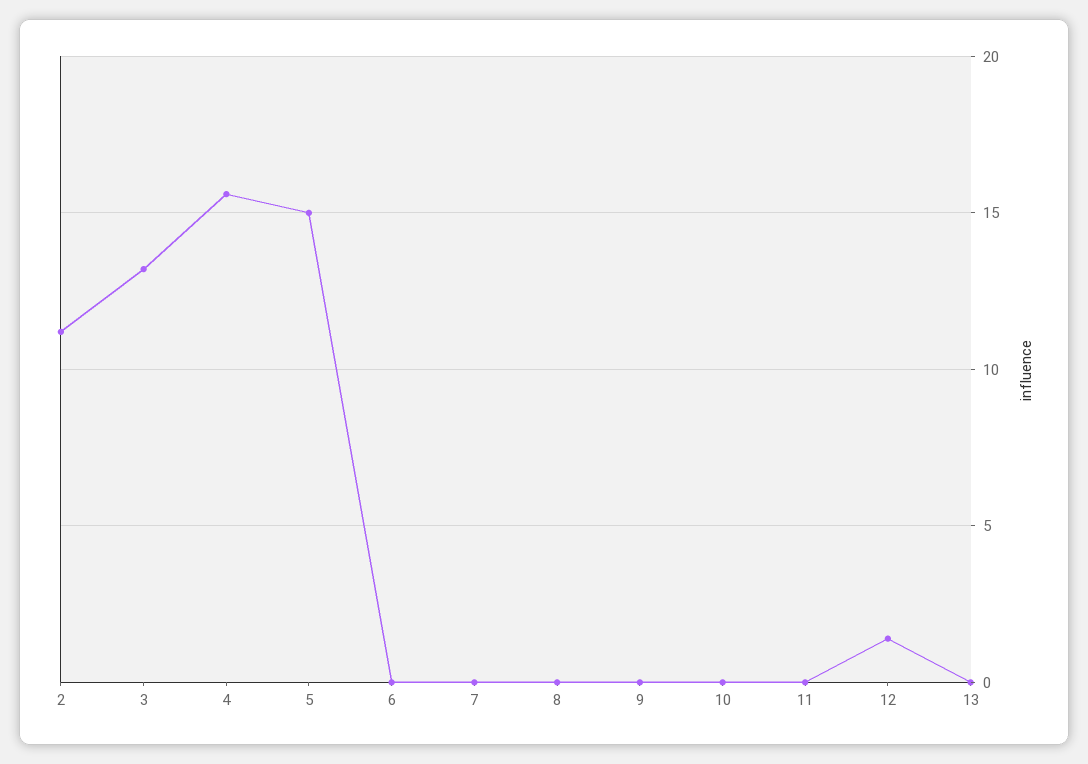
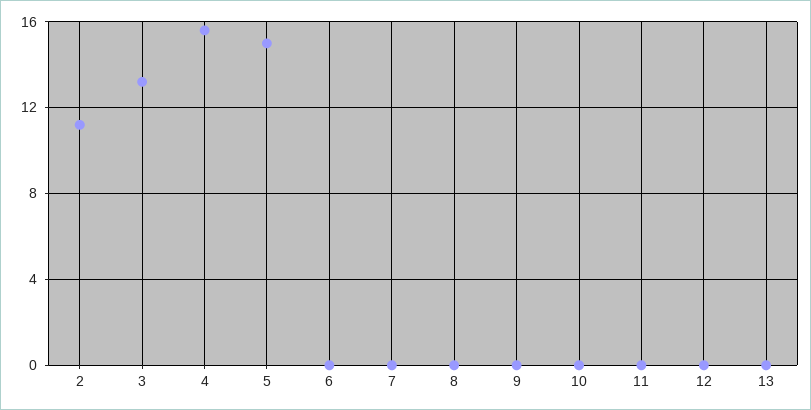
12: 1.5 -> 0

